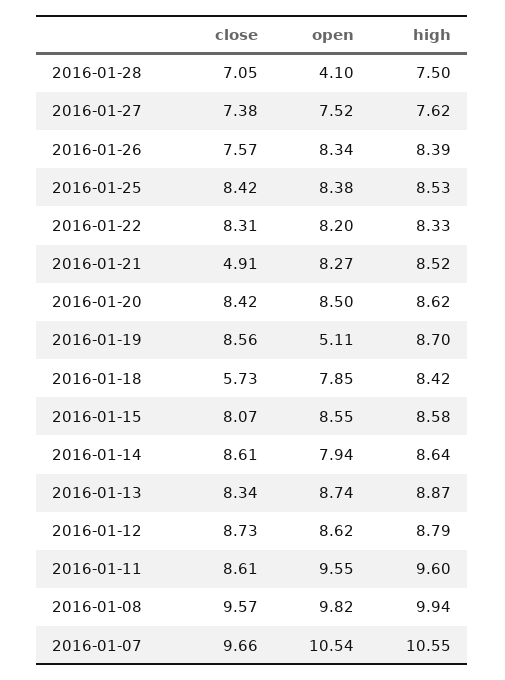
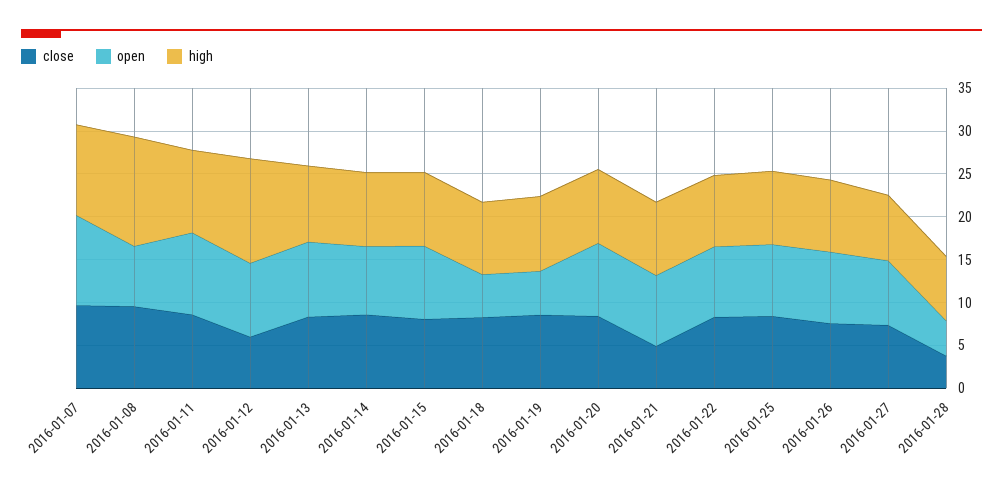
close, 2016-01-28: 7.05 -> 4
close, 2016-01-18: 5.73 -> 8
open, 2016-01-18: 7.85 -> 5
close, 2016-01-12: 8.73 -> 6
high, 2016-01-12: 8.79 -> 12
open, 2016-01-08: 9.82 -> 7
high, 2016-01-08: 9.94 -> 13

